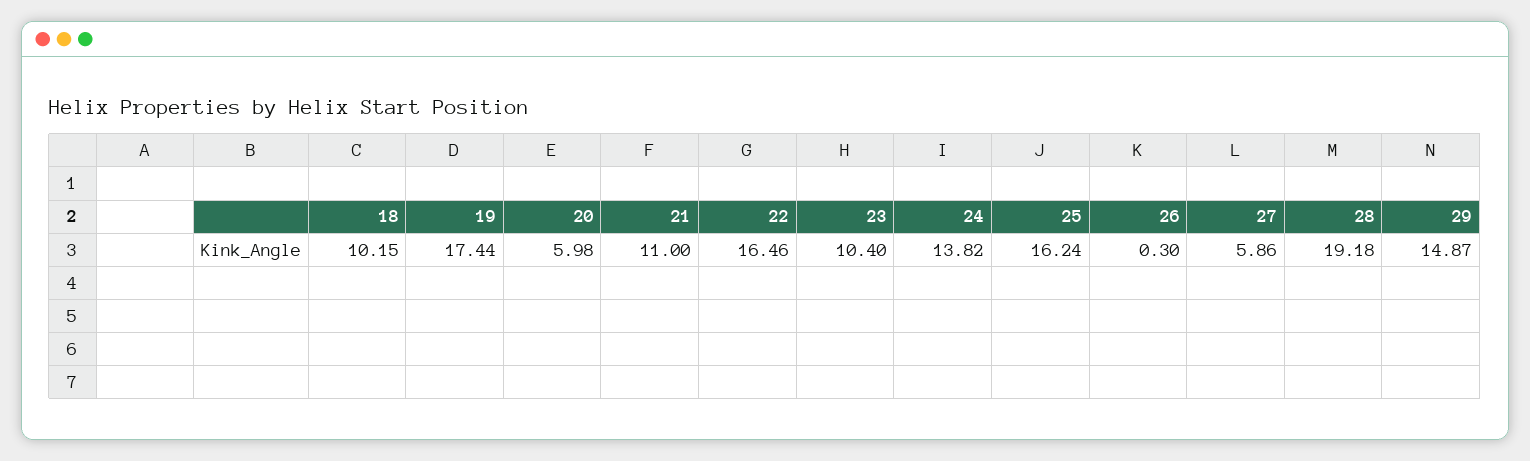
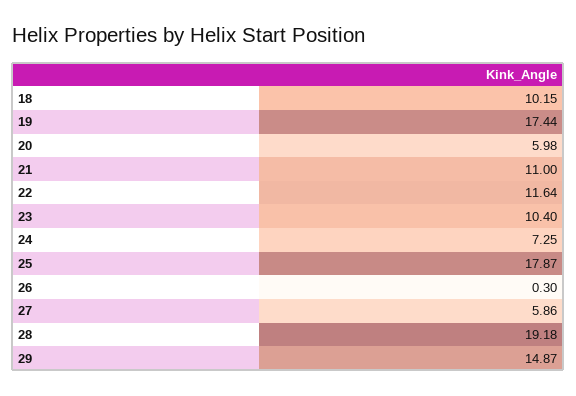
22: 16.46 -> 11.64
24: 13.82 -> 7.25
25: 16.24 -> 17.87

